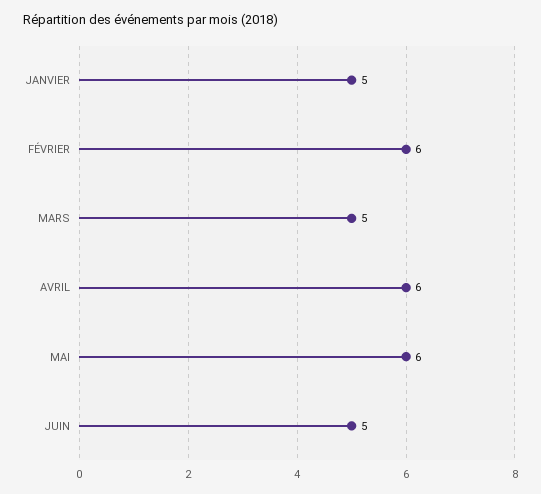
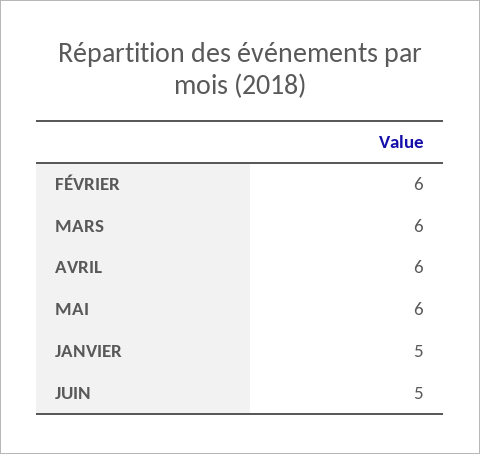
MARS: 5 -> 6

